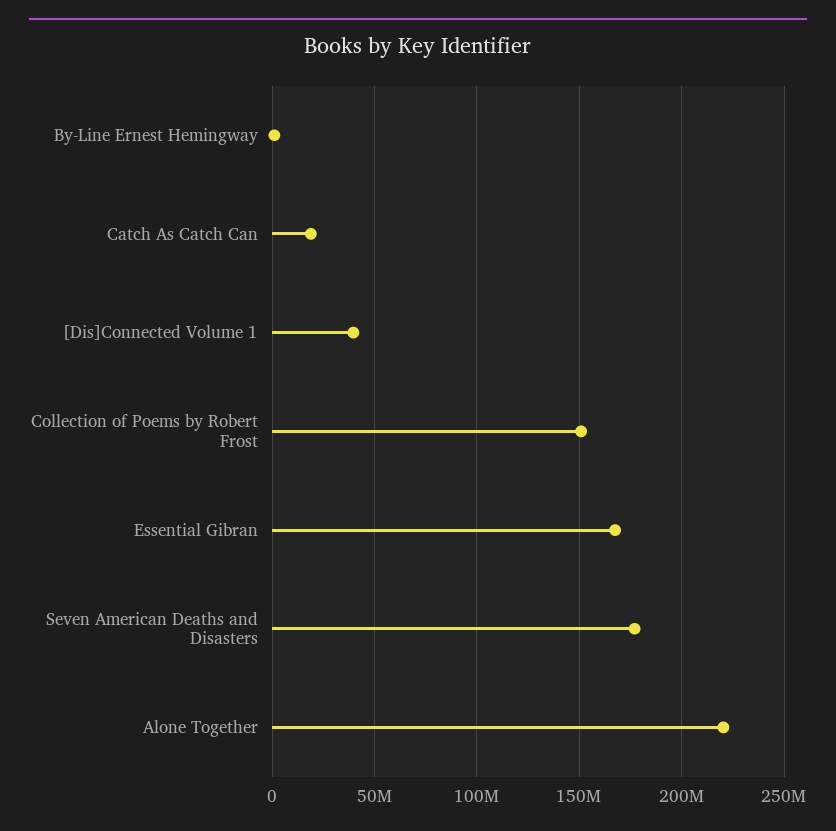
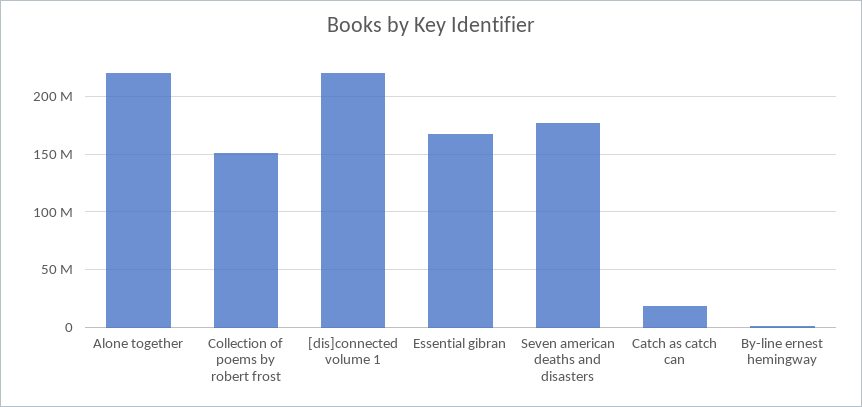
[Dis]Connected Volume 1: 40000000 -> 220000000

